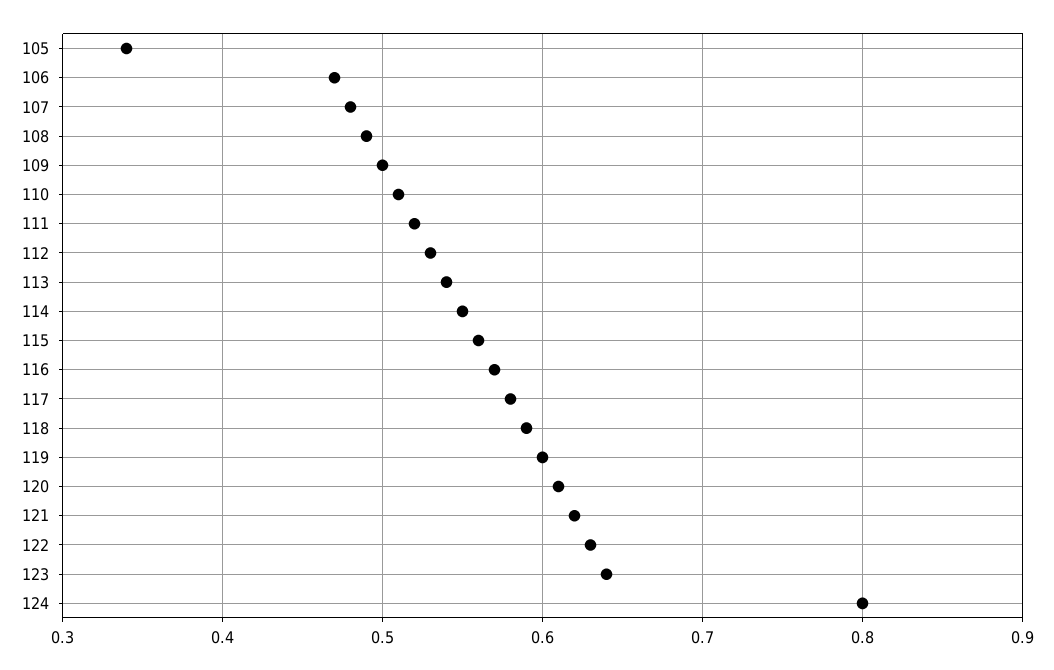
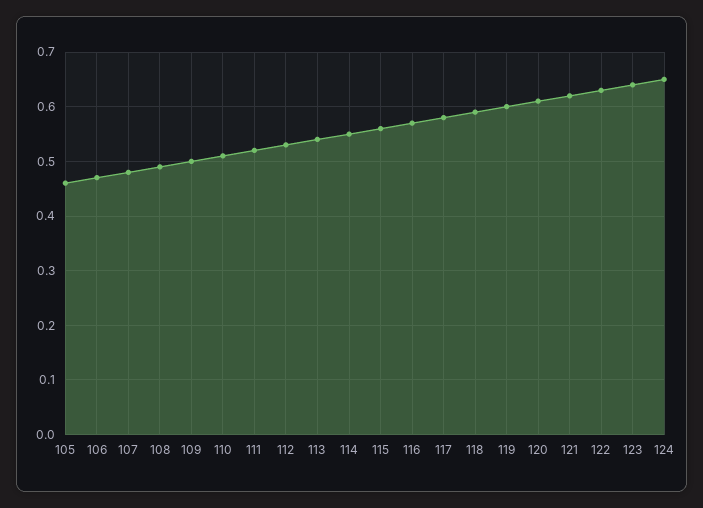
105: 0.34 -> 0.45
124: 0.8 -> 0.65

